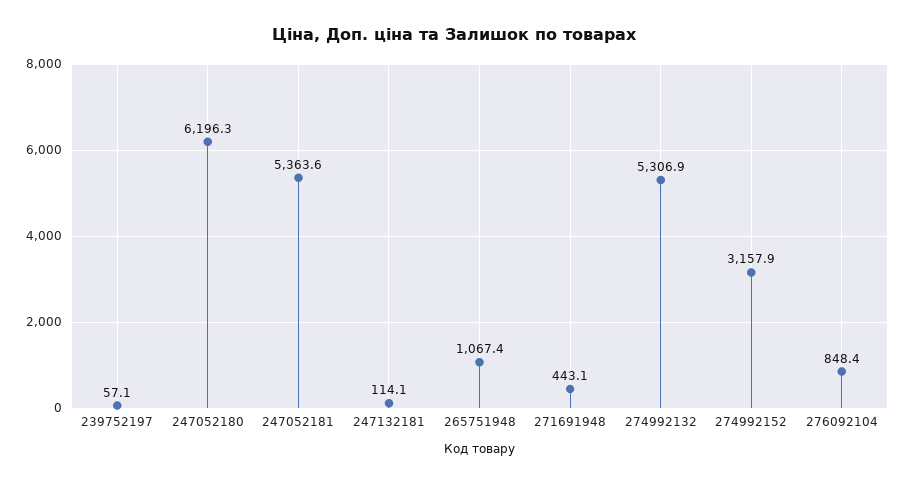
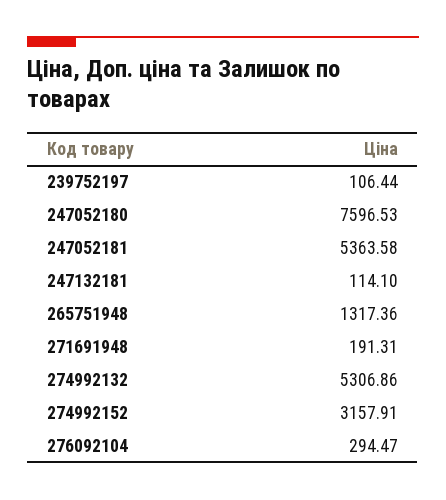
239752197: 57.1 -> 106.44
247052180: 6196.3 -> 7596.53
265751948: 1067.4 -> 1317.36
271691948: 443.1 -> 191.31
276092104: 848.4 -> 294.47

